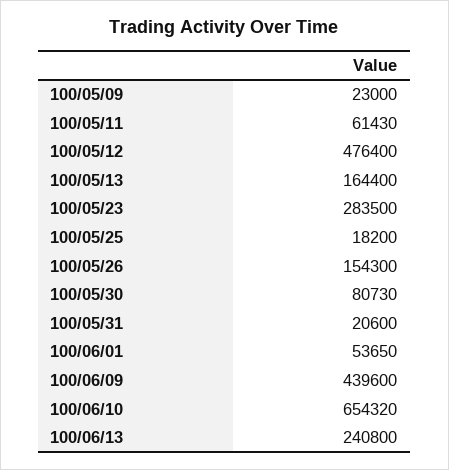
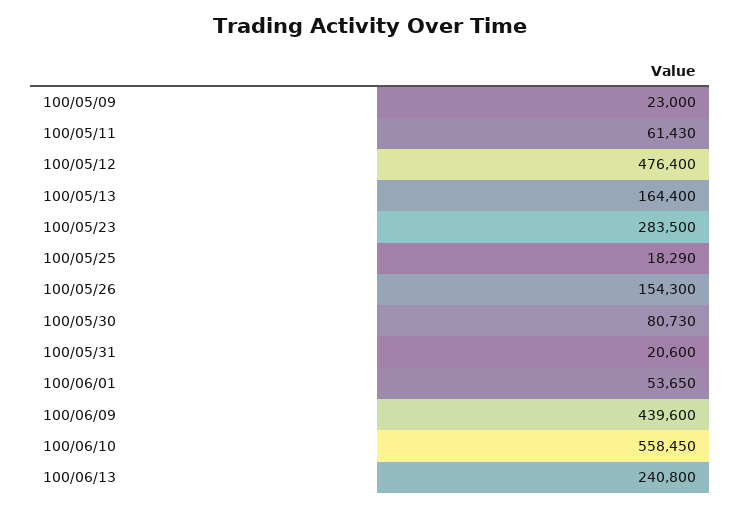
100/05/25: 18200 -> 18290
100/06/10: 654320 -> 558450

